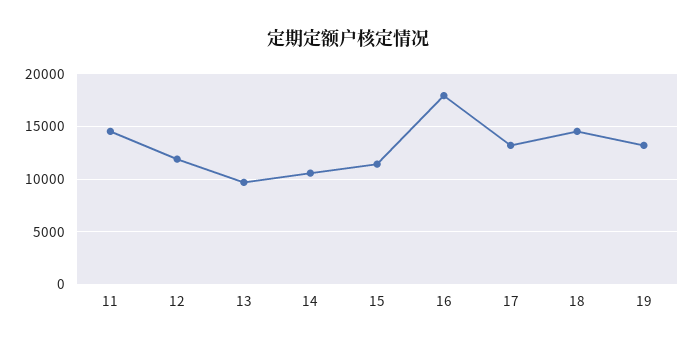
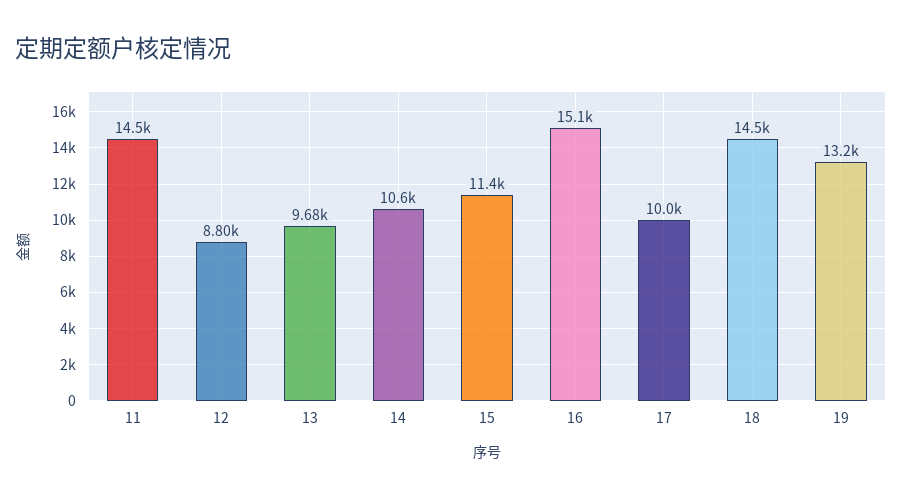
12: 12000 -> 8800
16: 18000 -> 15100
17: 13000 -> 10000

